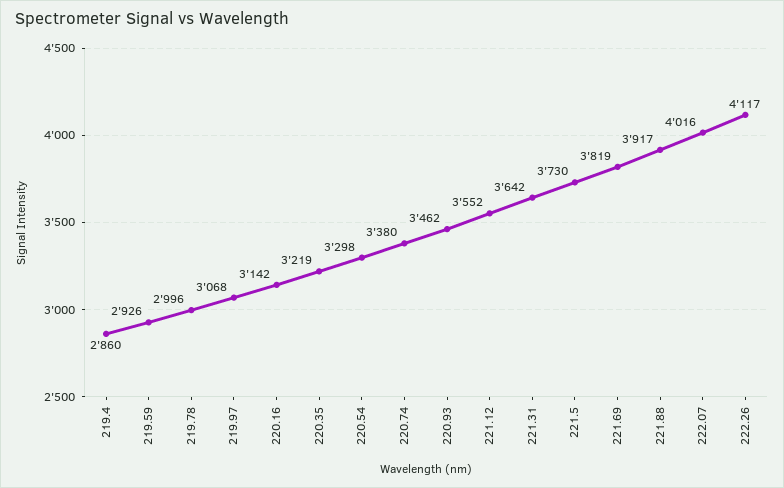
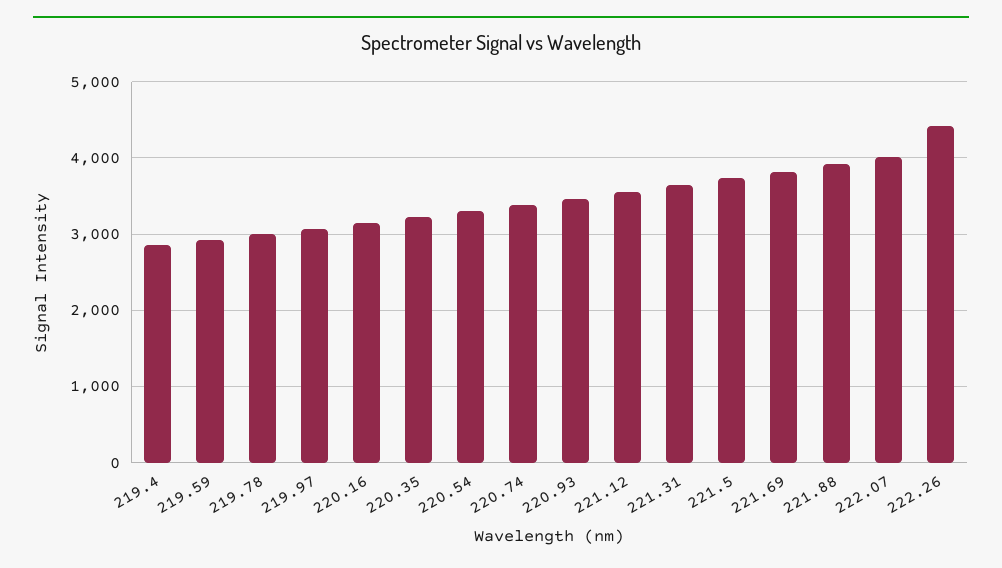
222.26: 4117 -> 4400

